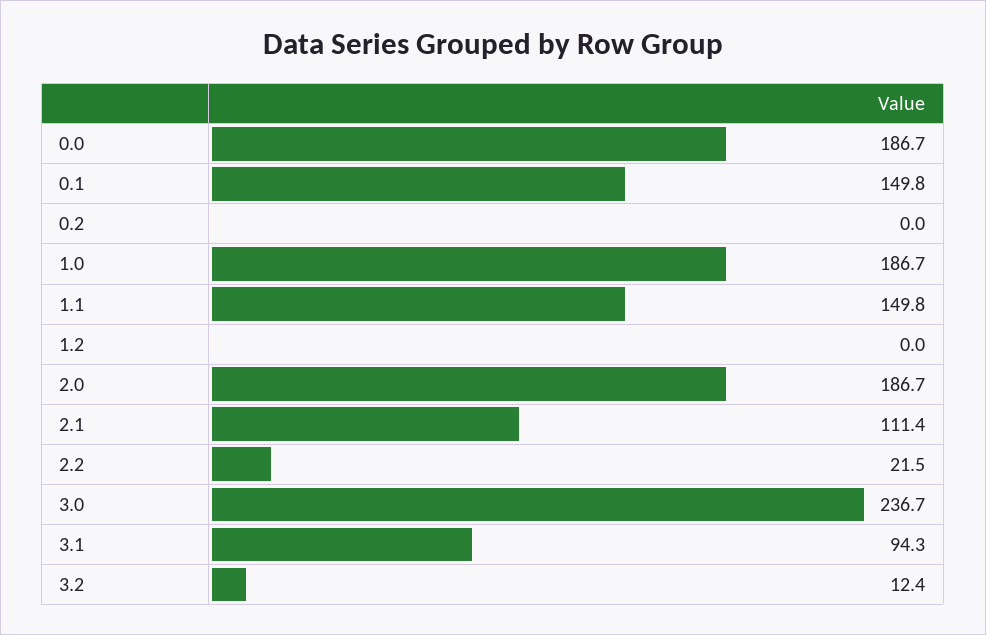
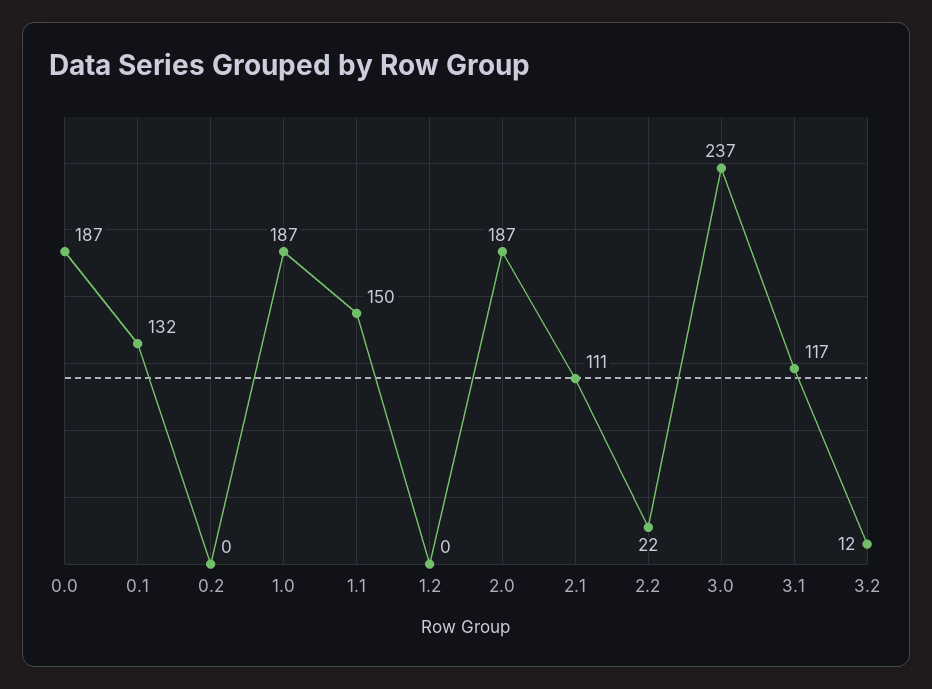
0.1: 149.8 -> 132
3.1: 94.3 -> 117

